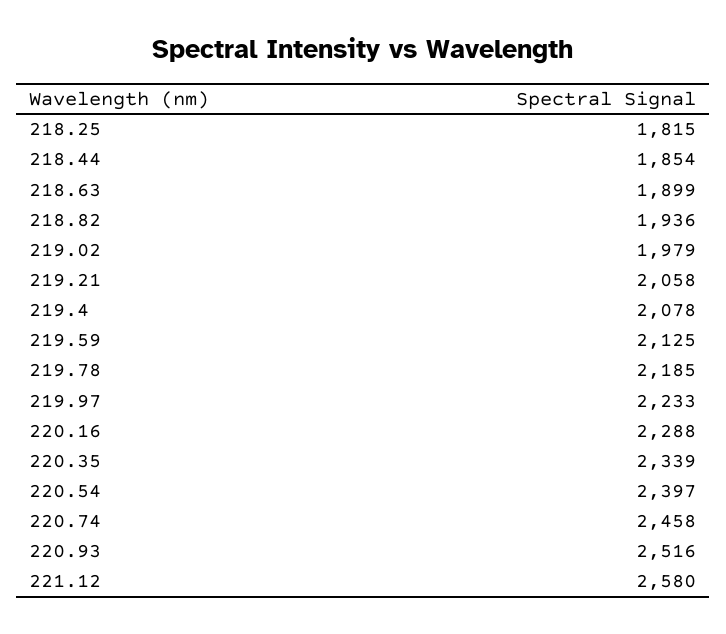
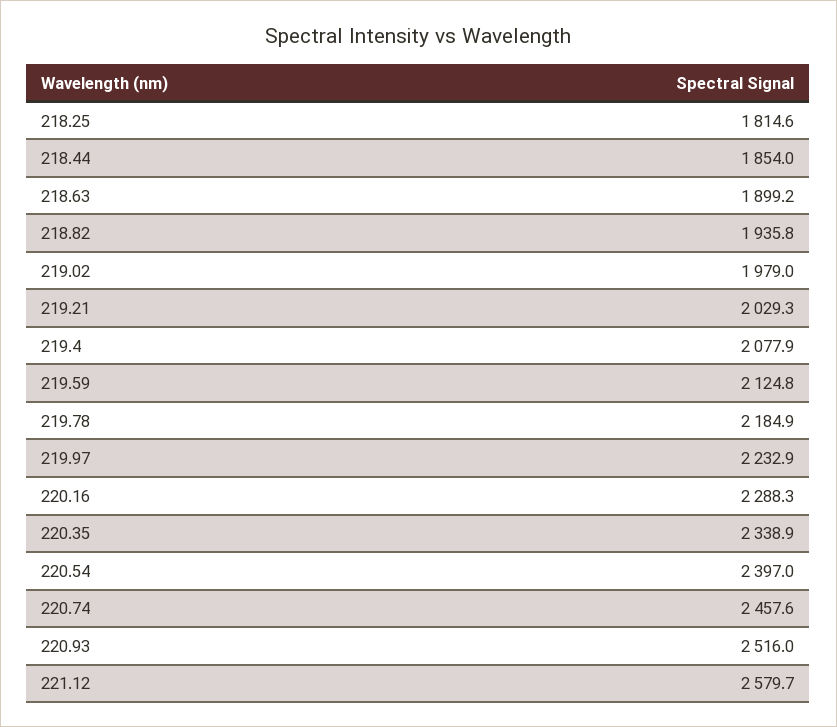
219.21: 2058 -> 2029.3

